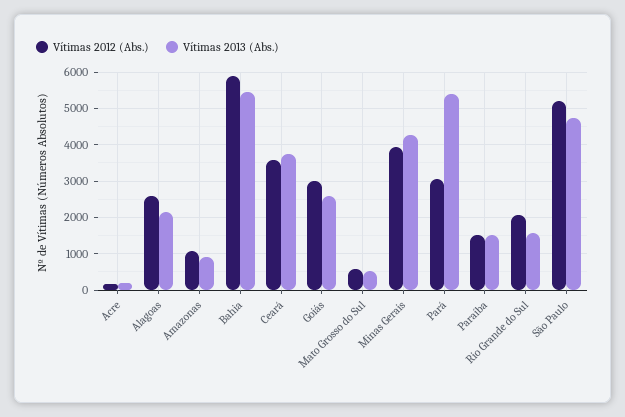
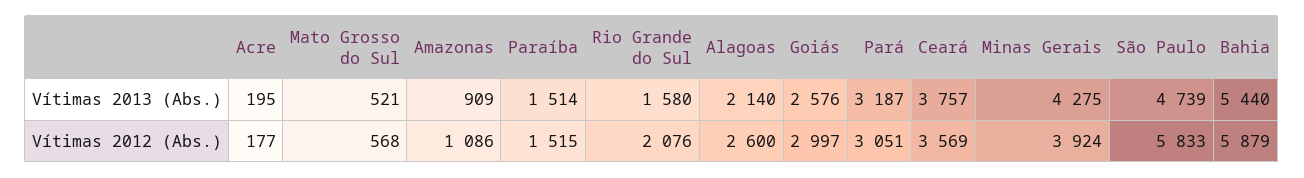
Vítimas 2013 (Abs.), Pará: 5400 -> 3187
Vítimas 2012 (Abs.), São Paulo: 5200 -> 5833

